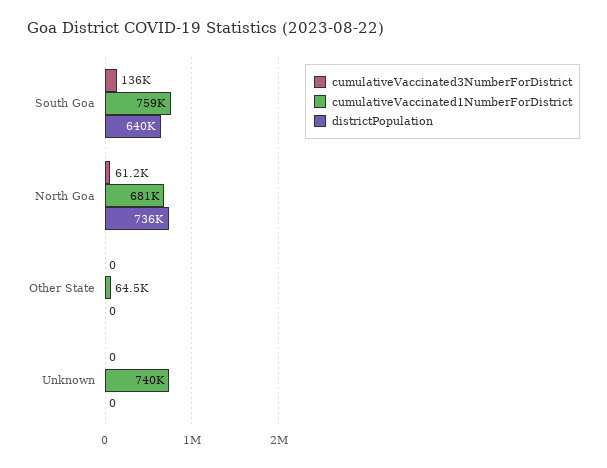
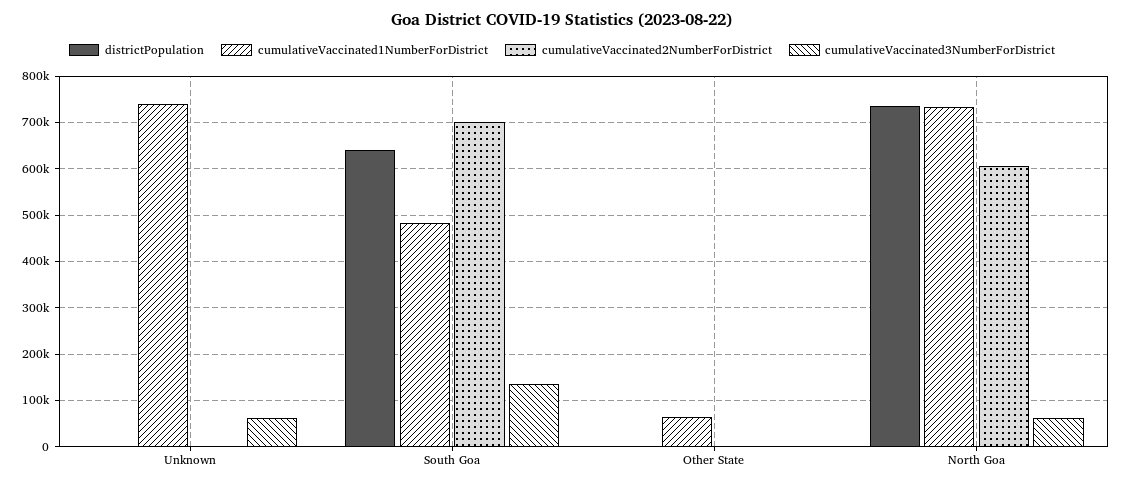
cumulativeVaccinated1NumberForDistrict, South Goa: 759000 -> 480000
cumulativeVaccinated1NumberForDistrict, North Goa: 681000 -> 740000
cumulativeVaccinated3NumberForDistrict, Unknown: 0 -> 60000
cumulativeVaccinated2NumberForDistrict, Unknown: none -> 0
cumulativeVaccinated2NumberForDistrict, South Goa: none -> 700000
cumulativeVaccinated2NumberForDistrict, Other State: none -> 0
cumulativeVaccinated2NumberForDistrict, North Goa: none -> 600000

